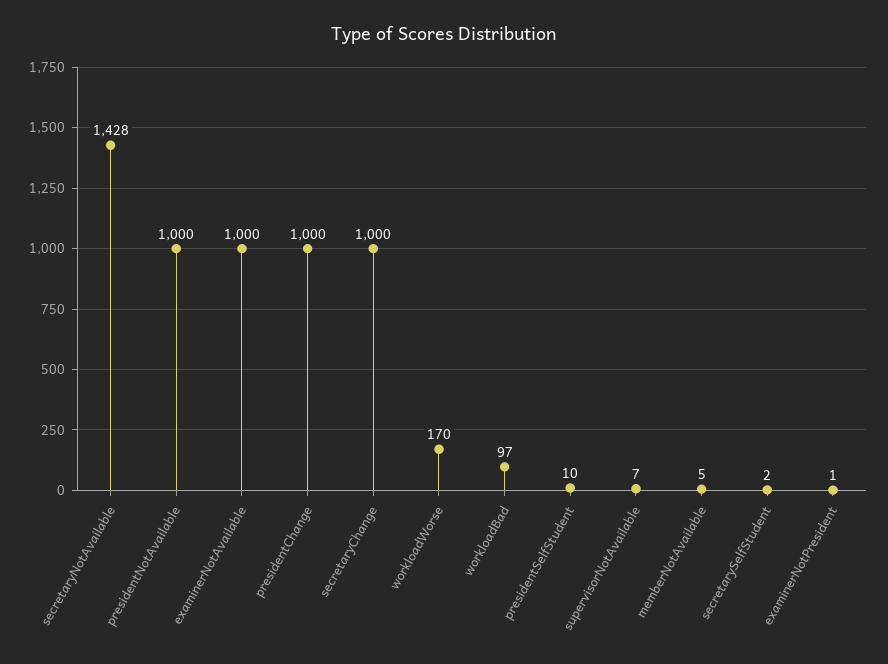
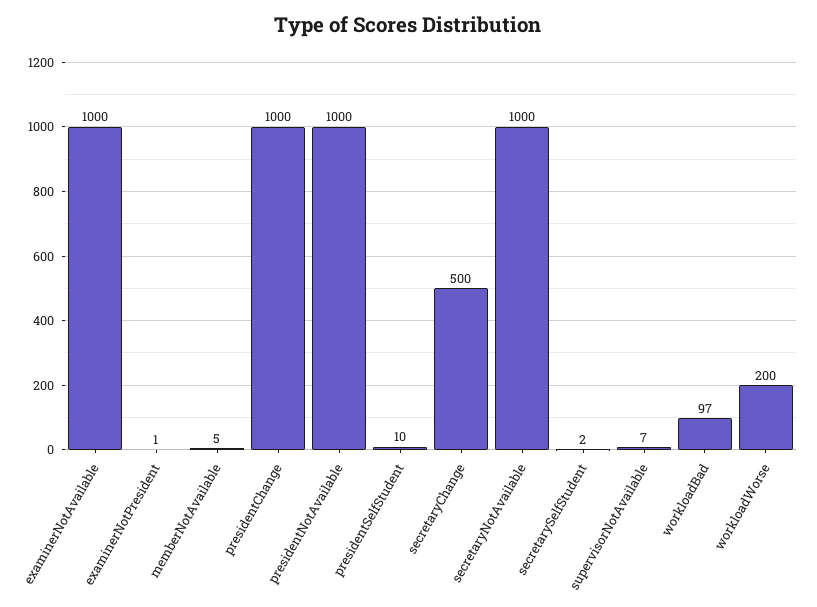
secretaryNotAvailable: 1428 -> 1000
secretaryChange: 1000 -> 500
workloadWorse: 170 -> 200

